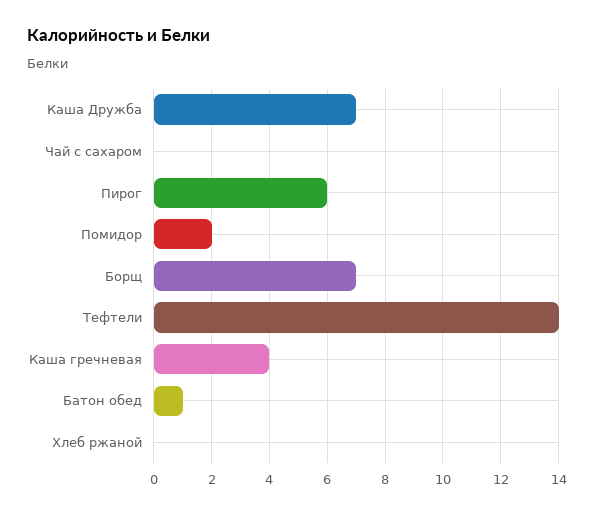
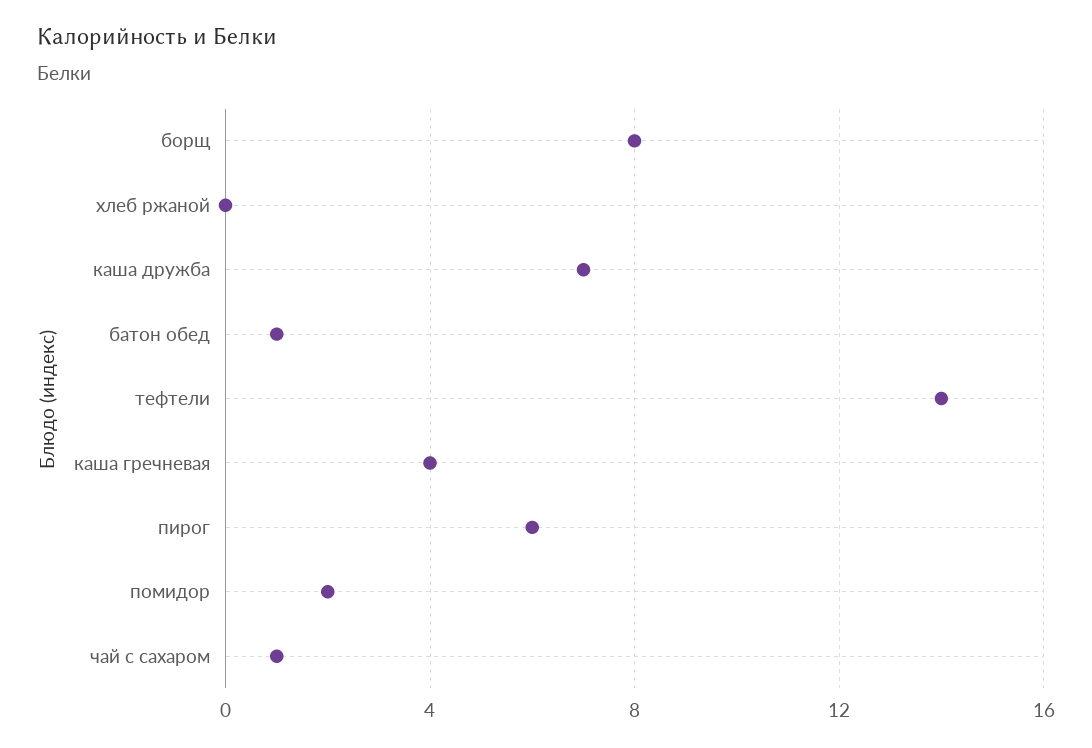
Чай с сахаром: 0 -> 1
Борщ: 7 -> 8

